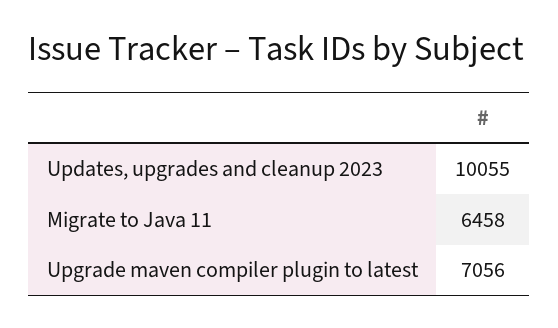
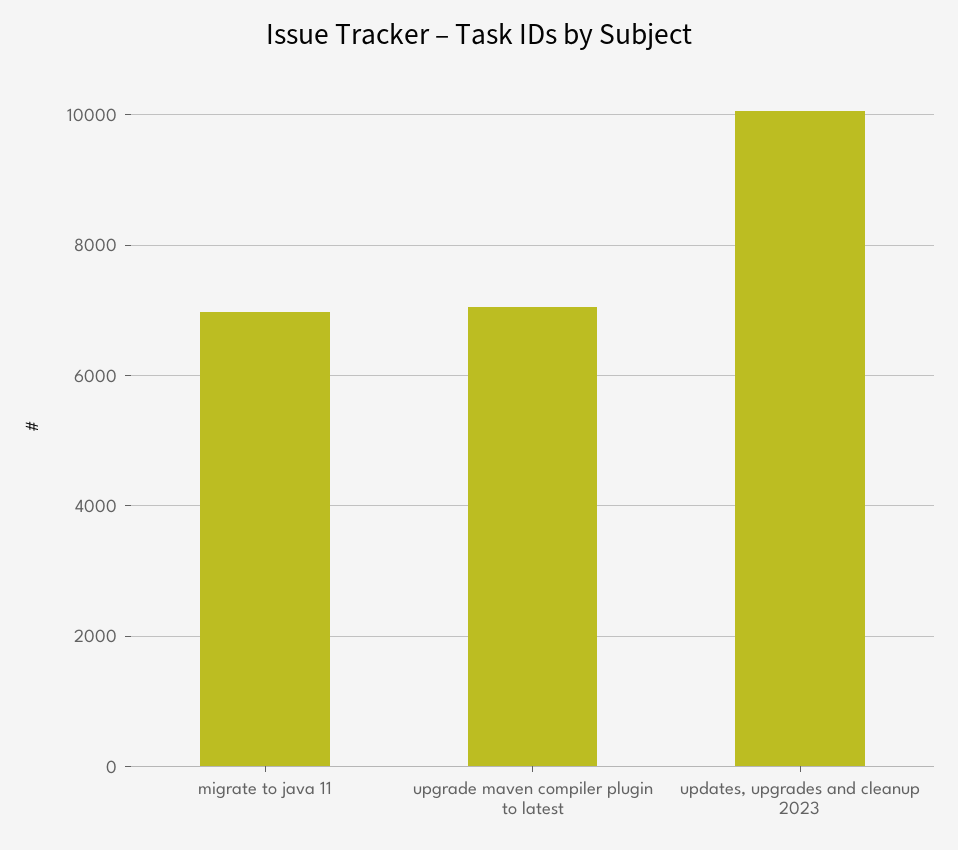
Migrate to Java 11: 6458 -> 7000

